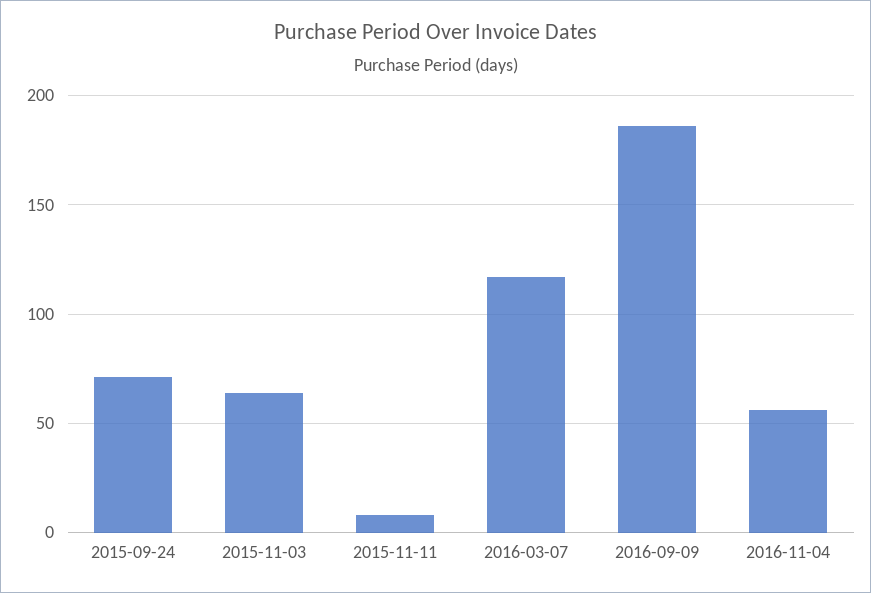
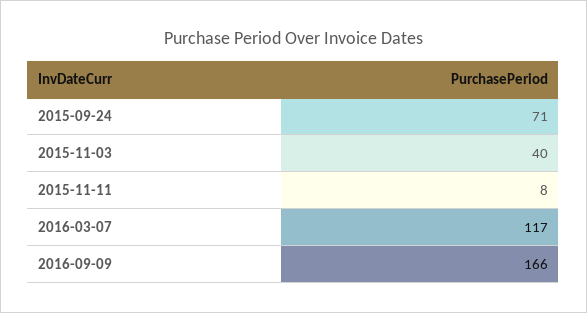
2015-11-03: 65 -> 40
2016-09-09: 185 -> 166
2016-11-04: 55 -> none

